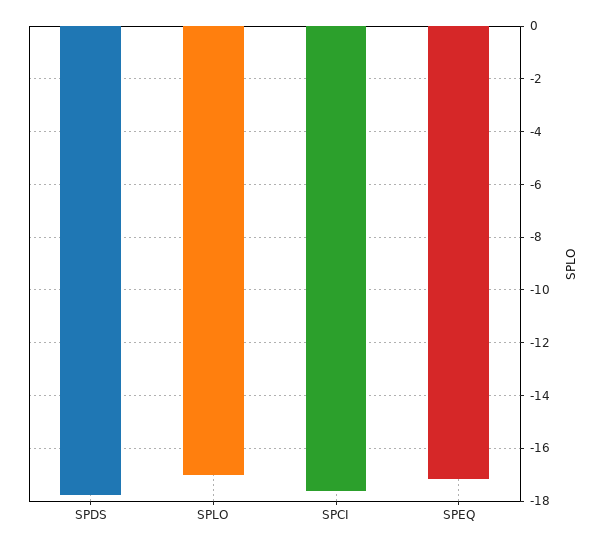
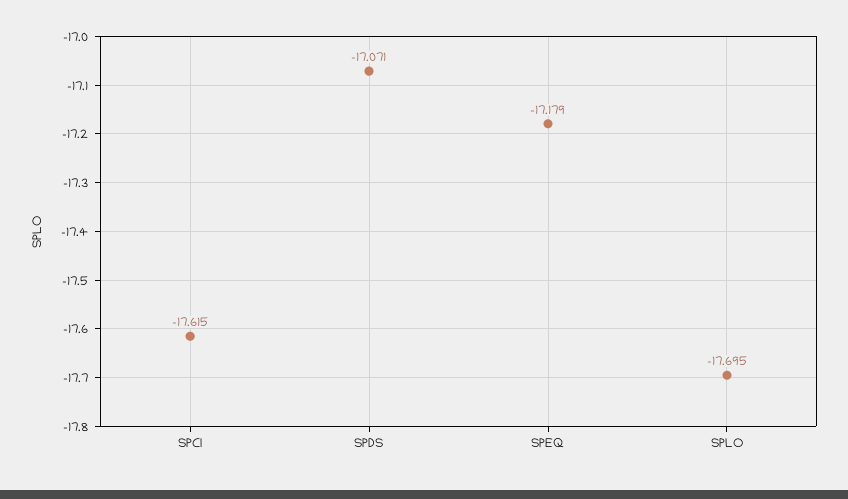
SPDS: -17.75 -> -17.071
SPLO: -17 -> -17.695

